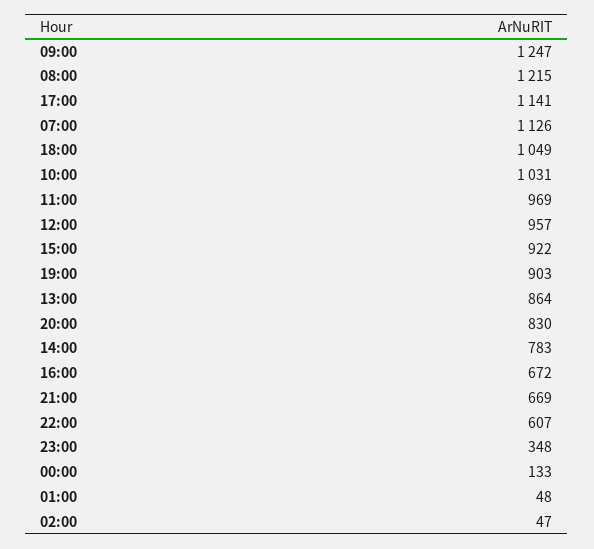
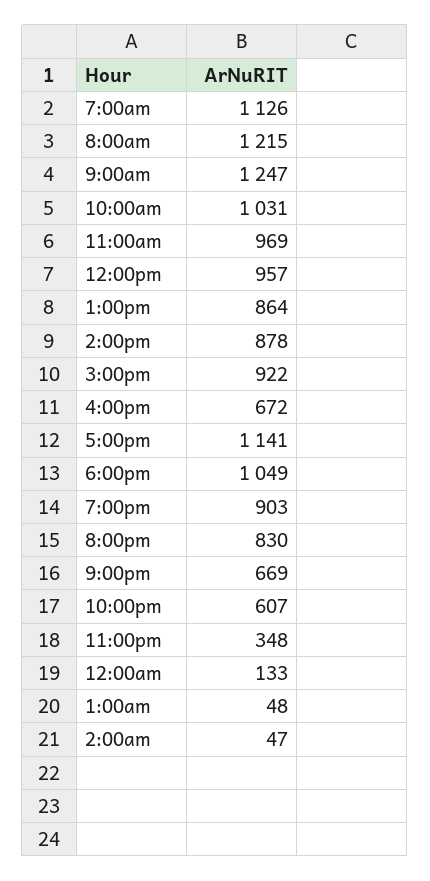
14:00: 783 -> 878

